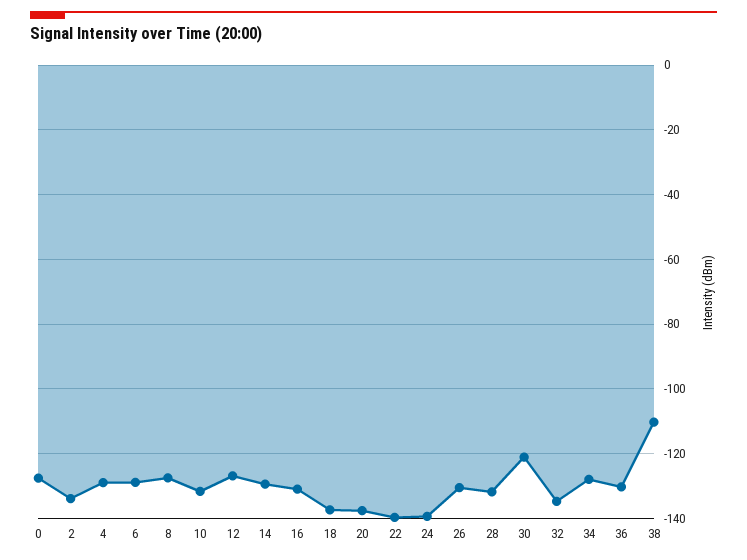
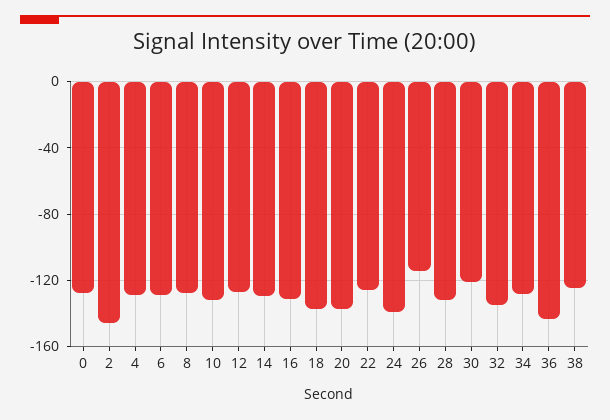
2: -134 -> -145
22: -140 -> -125
26: -130 -> -115
36: -130 -> -145
38: -110 -> -125

